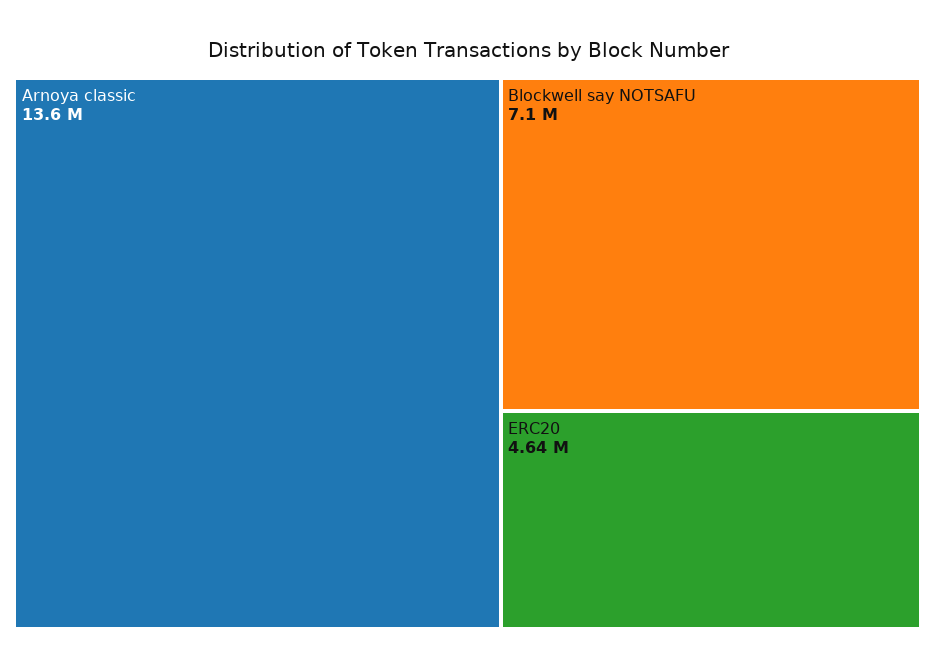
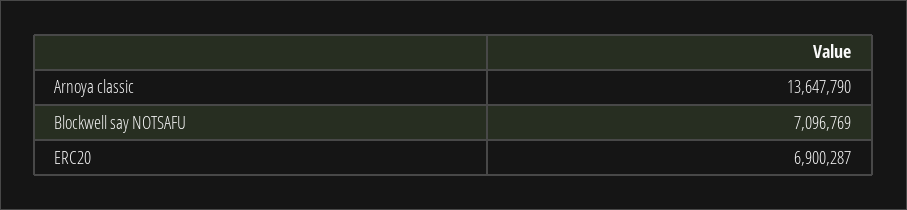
ERC20: 4640000 -> 6900287

